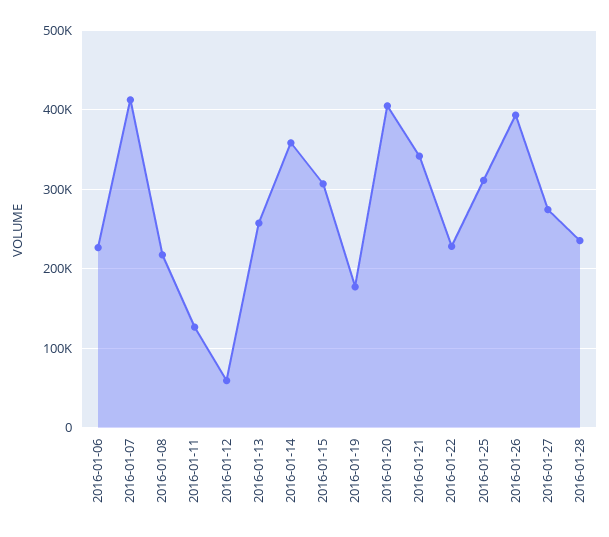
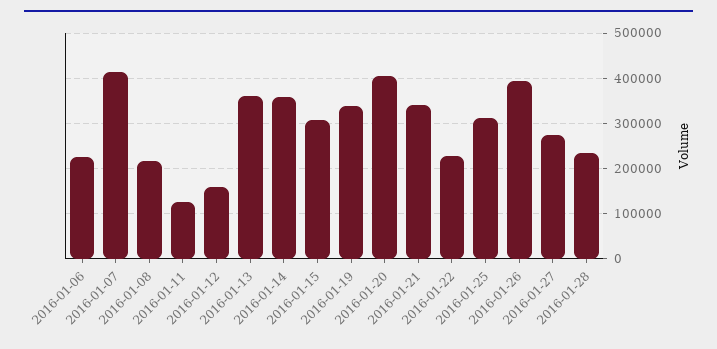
2016-01-12: 60000 -> 160000
2016-01-13: 260000 -> 360000
2016-01-19: 180000 -> 340000

